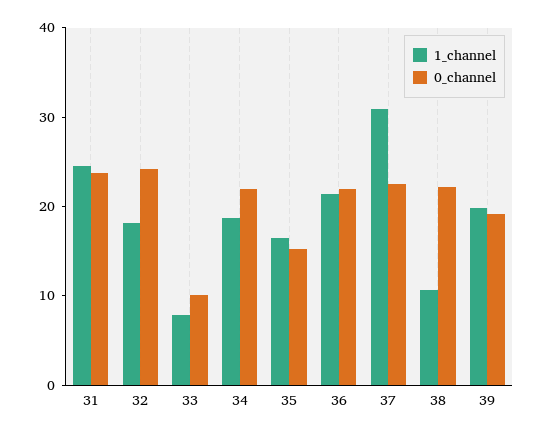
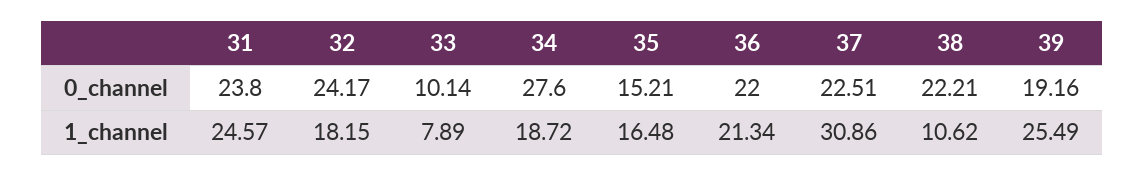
0_channel, 34: 22 -> 27.6
1_channel, 39: 20 -> 25.49

